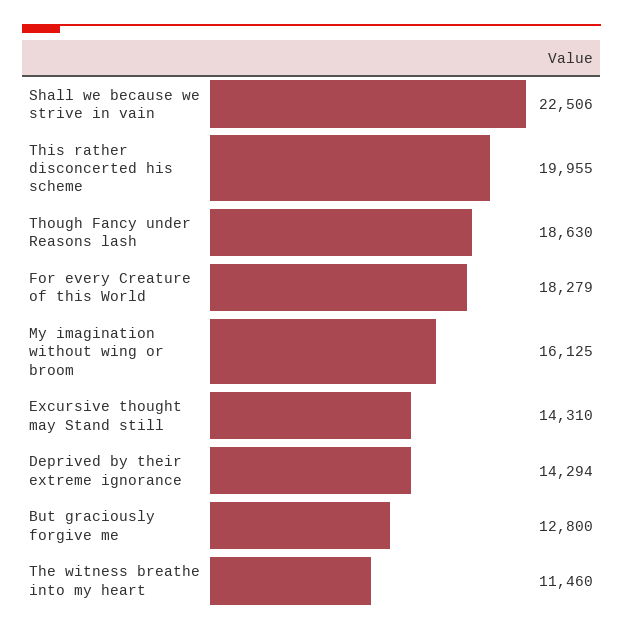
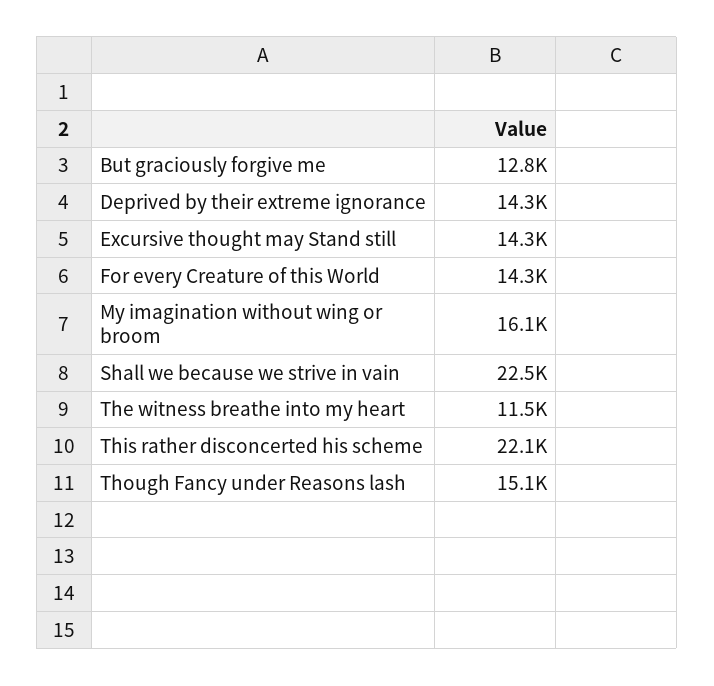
This rather disconcerted his scheme: 19955 -> 22100
Though Fancy under Reasons lash: 18630 -> 15100
For every Creature of this World: 18279 -> 14300

